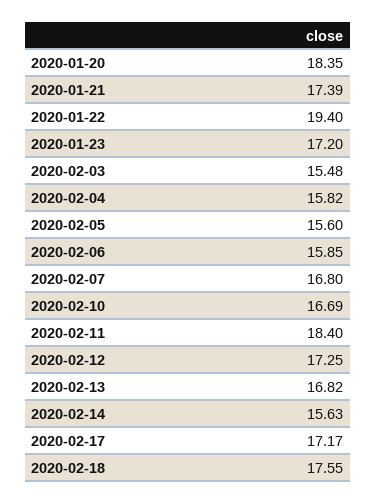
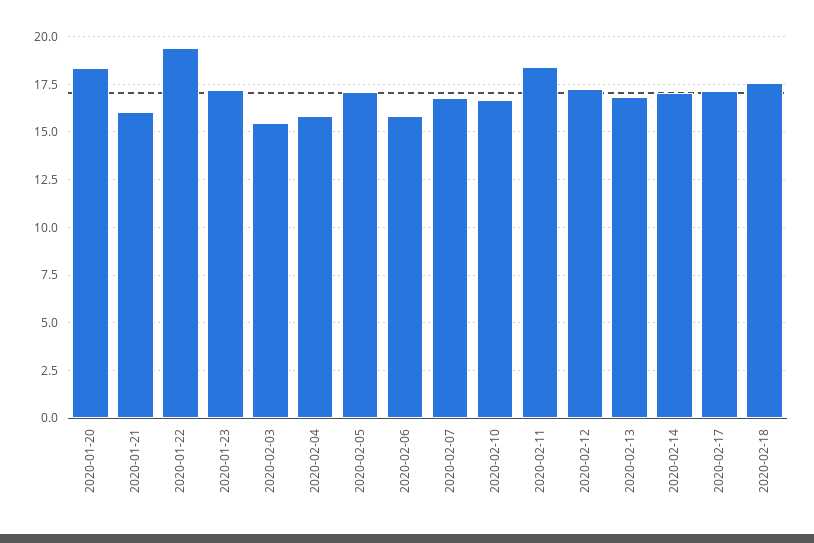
2020-01-21: 17.39 -> 16
2020-02-05: 15.6 -> 17
2020-02-14: 15.63 -> 17

